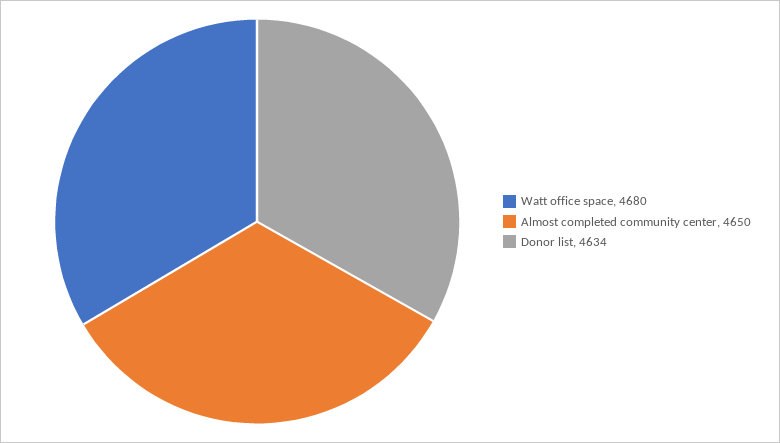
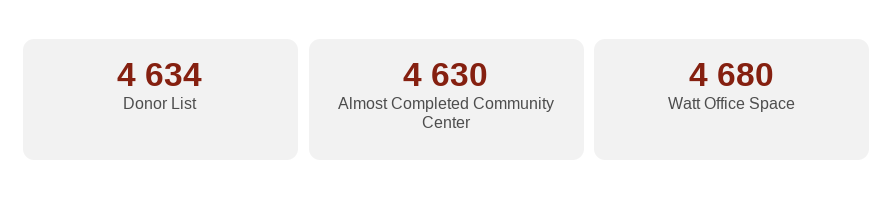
Almost completed community center: 4650 -> 4630

